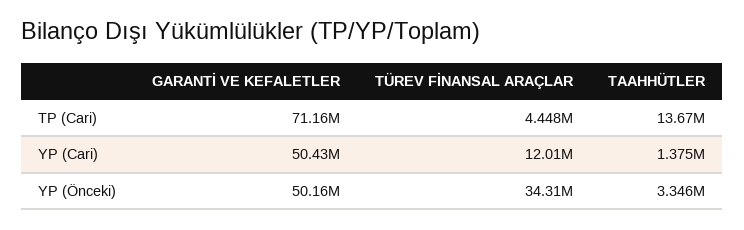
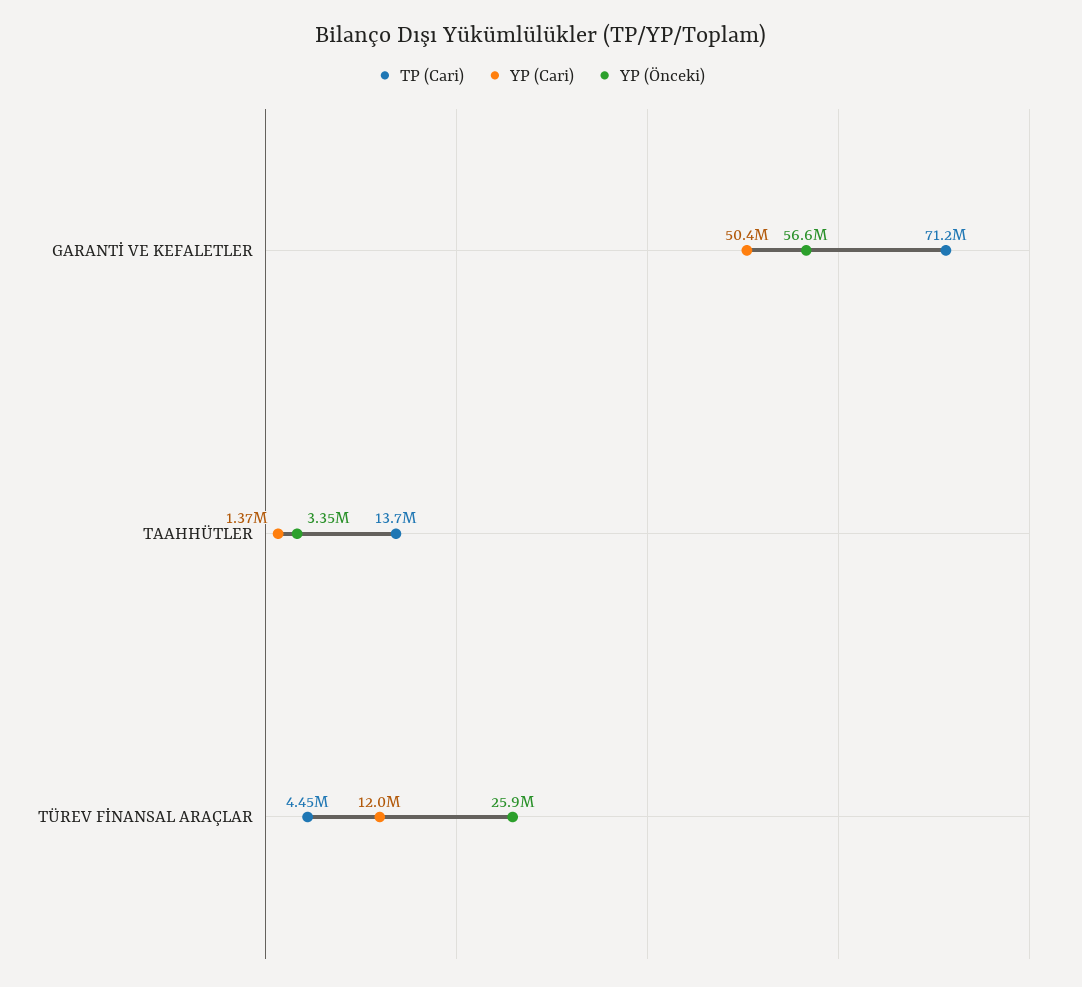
YP (Önceki), GARANTİ VE KEFALETLER: 50160000 -> 56600000
YP (Önceki), TÜREV FİNANSAL ARAÇLAR: 34310000 -> 25900000

